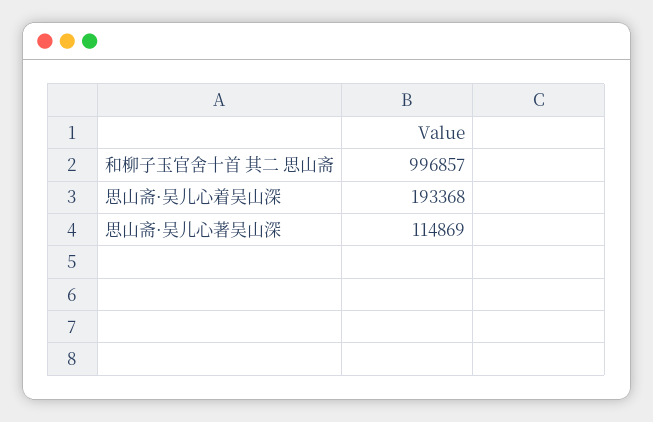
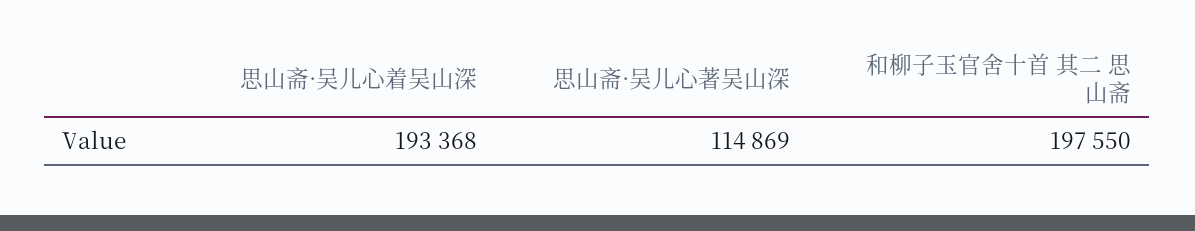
和柳子玉官舍十首 其二 思山斋: 996857 -> 197550

